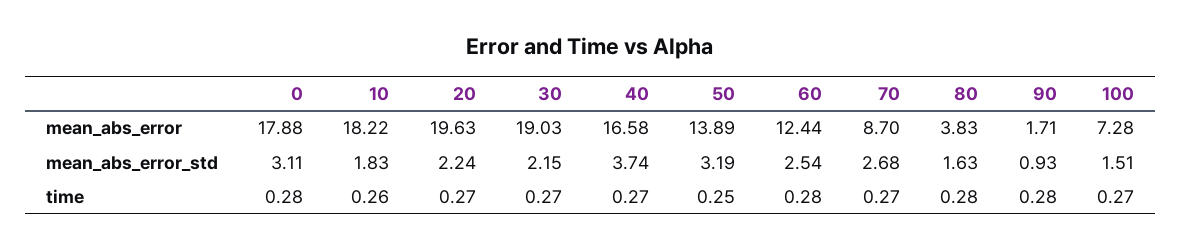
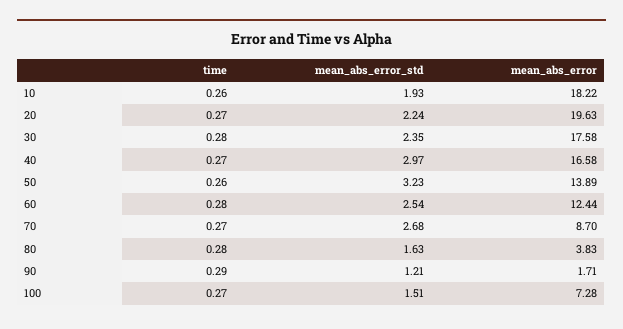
0, mean_abs_error: 17.88 -> none
30, mean_abs_error: 19.03 -> 17.58
0, mean_abs_error_std: 3.11 -> none
10, mean_abs_error_std: 1.83 -> 1.93
30, mean_abs_error_std: 2.15 -> 2.35
40, mean_abs_error_std: 3.74 -> 2.97
50, mean_abs_error_std: 3.19 -> 3.23
90, mean_abs_error_std: 0.93 -> 1.21
0, time: 0.28 -> none
30, time: 0.27 -> 0.28
50, time: 0.25 -> 0.26
90, time: 0.28 -> 0.29

